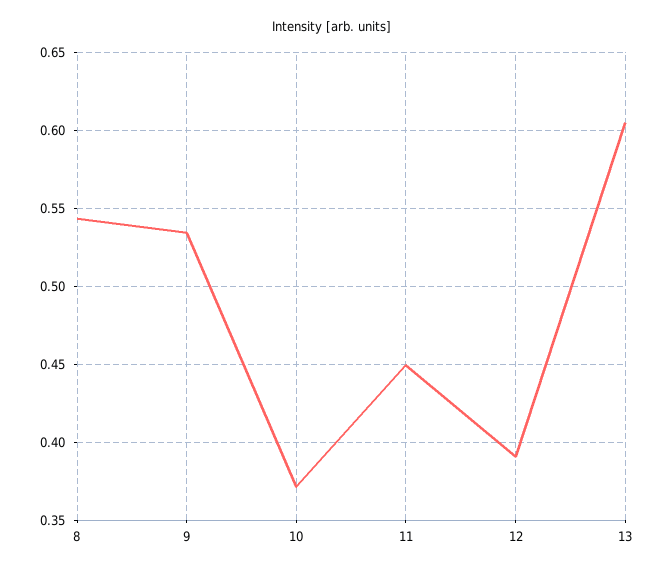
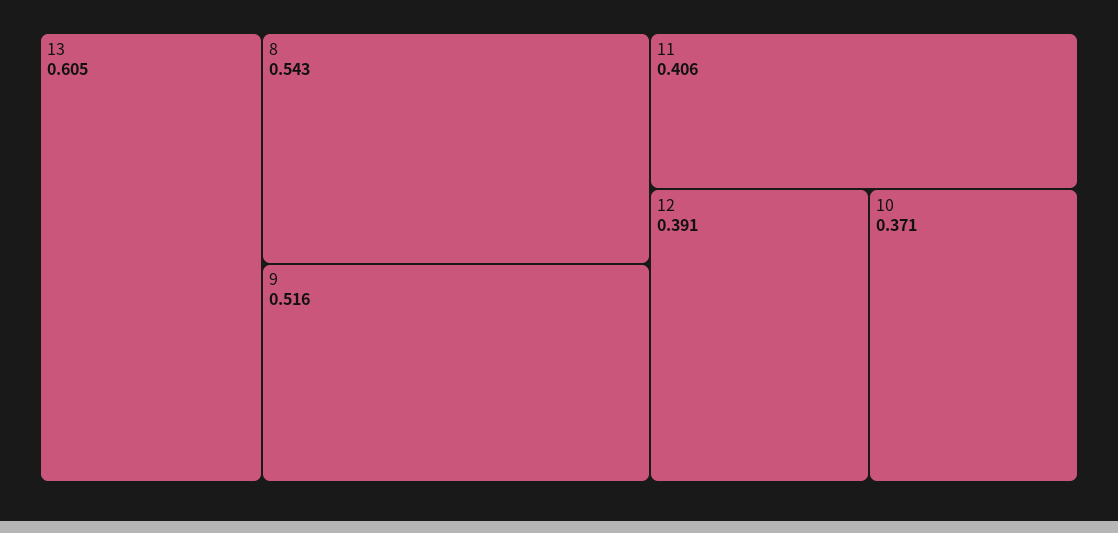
9: 0.535 -> 0.516
11: 0.45 -> 0.406

